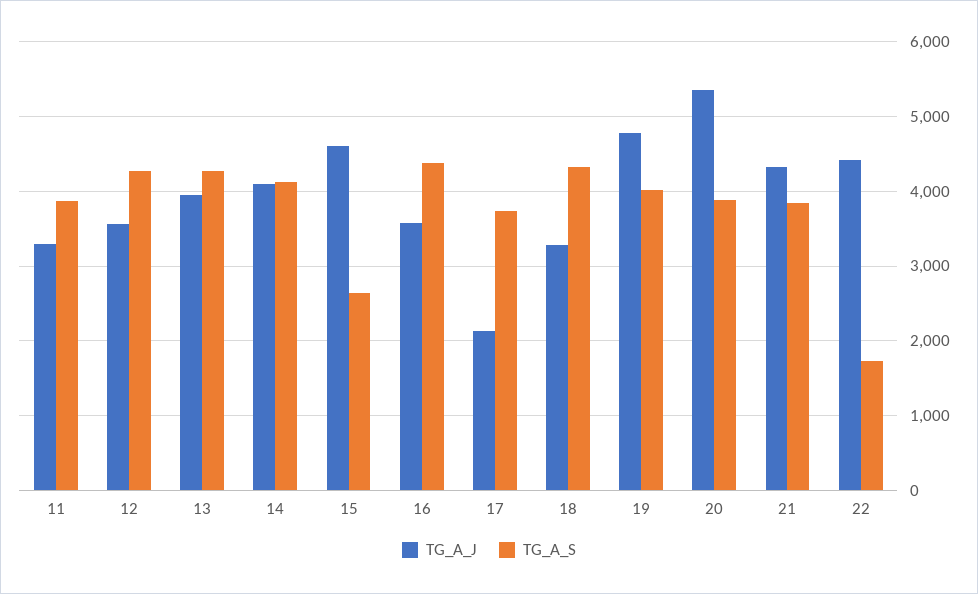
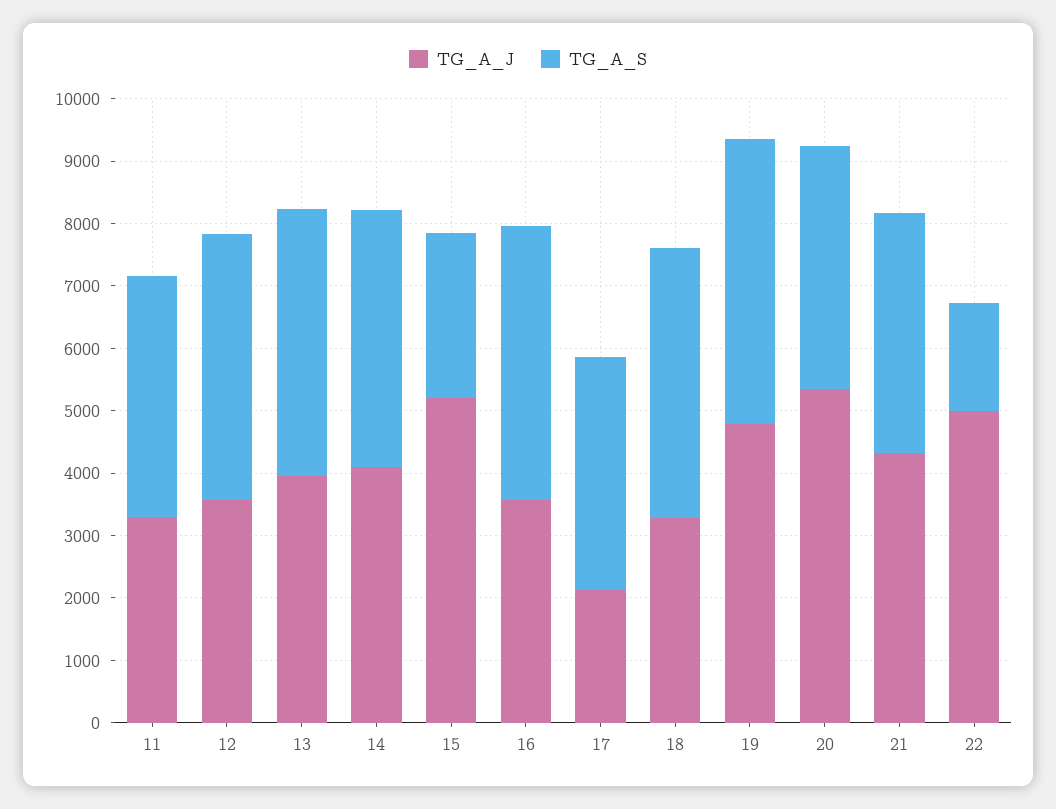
TG_A_J, 15: 4600 -> 5200
TG_A_S, 19: 4000 -> 4600
TG_A_J, 22: 4400 -> 5000

